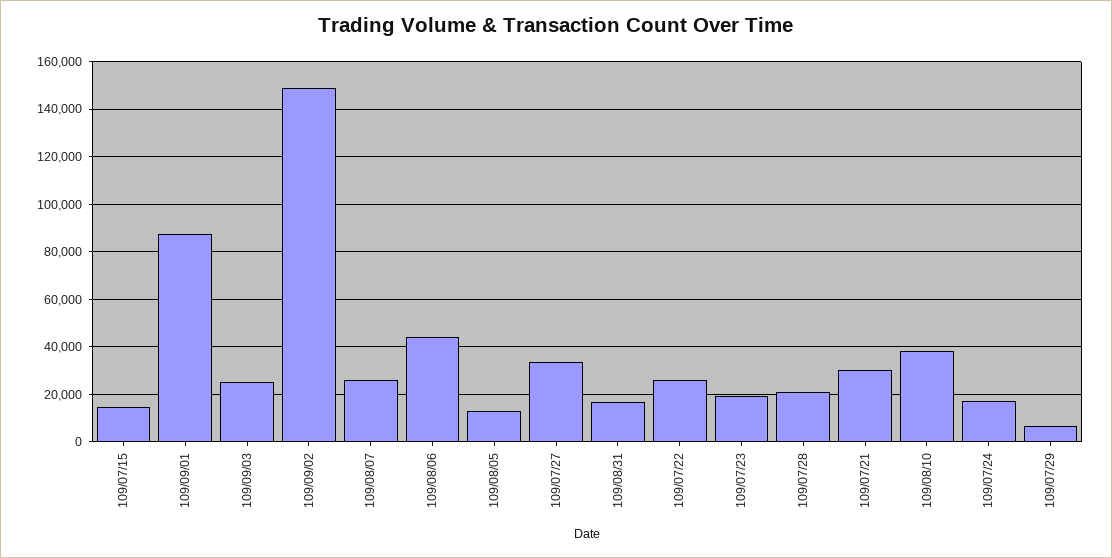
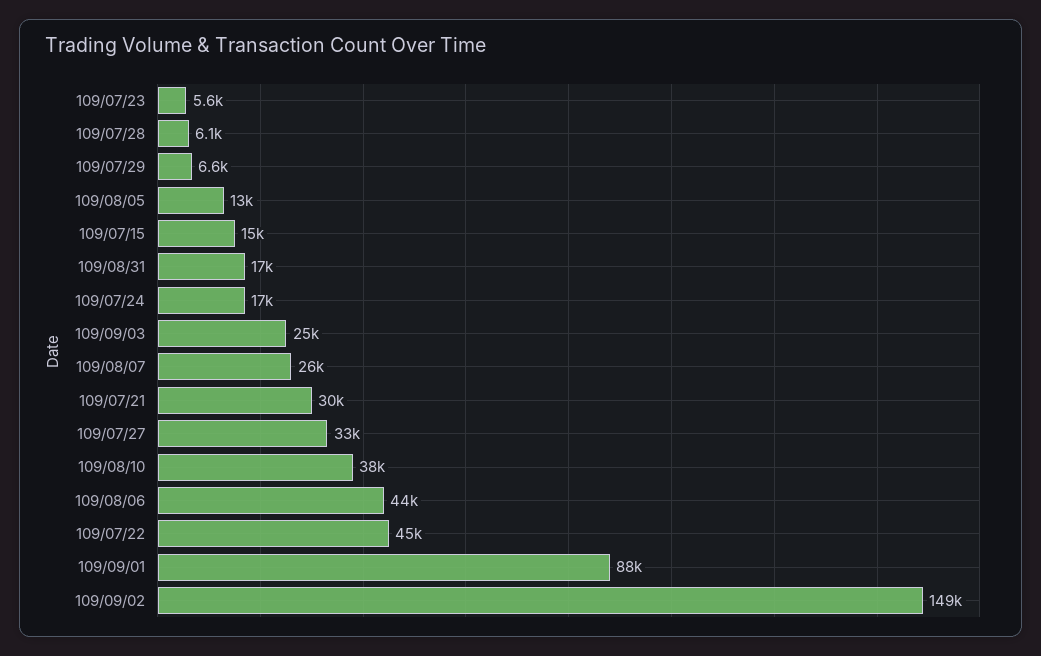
109/07/22: 25000 -> 45000
109/07/23: 20000 -> 5600
109/07/28: 20000 -> 6100

